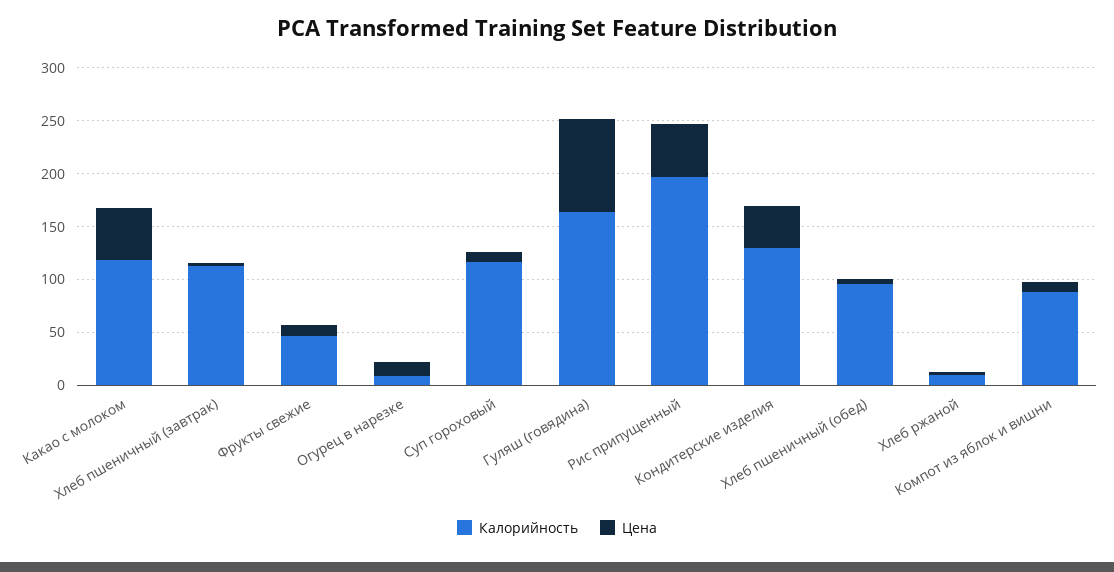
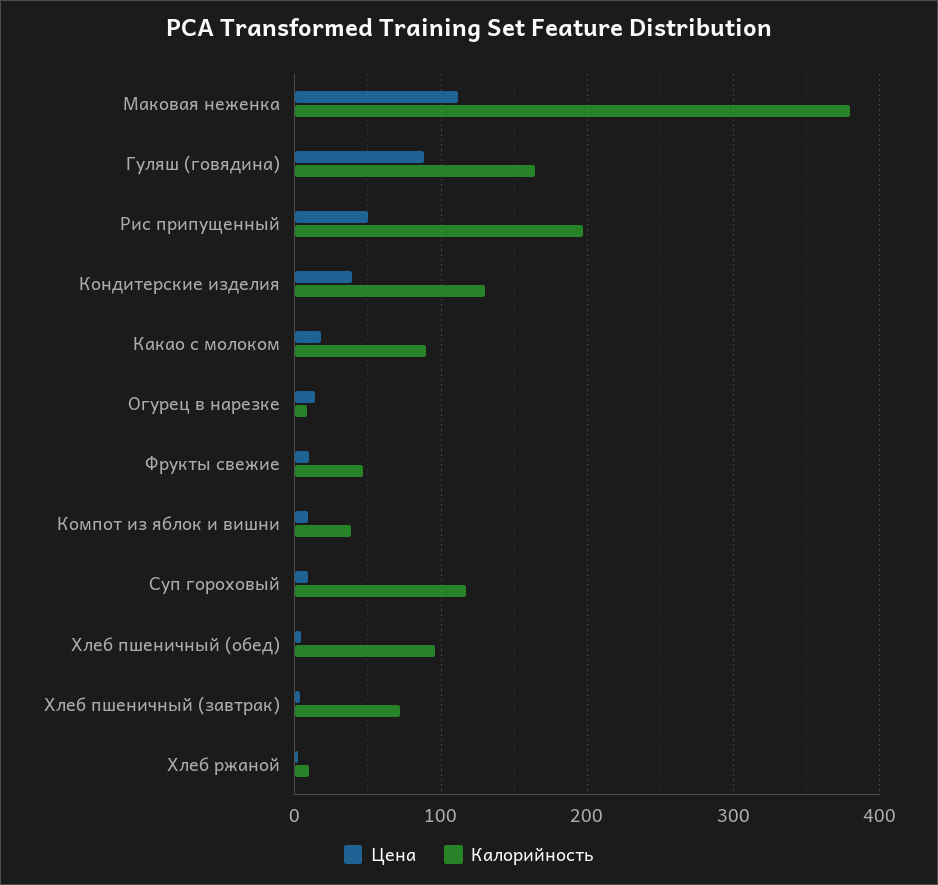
Калорийность, Какао с молоком: 120 -> 90
Цена, Какао с молоком: 50 -> 20
Калорийность, Хлеб пшеничный (завтрак): 110 -> 70
Калорийность, Компот из яблок и вишни: 90 -> 40
Цена, Маковая неженка: none -> 110
Калорийность, Маковая неженка: none -> 380

